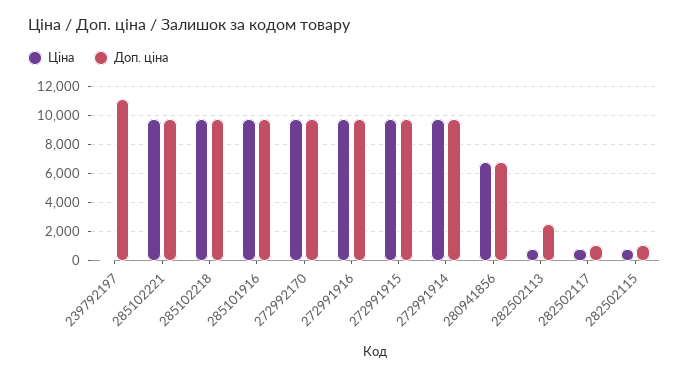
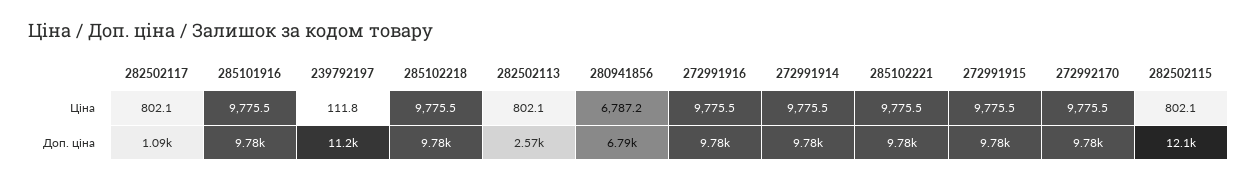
Доп. ціна, 282502115: 1000 -> 12100

